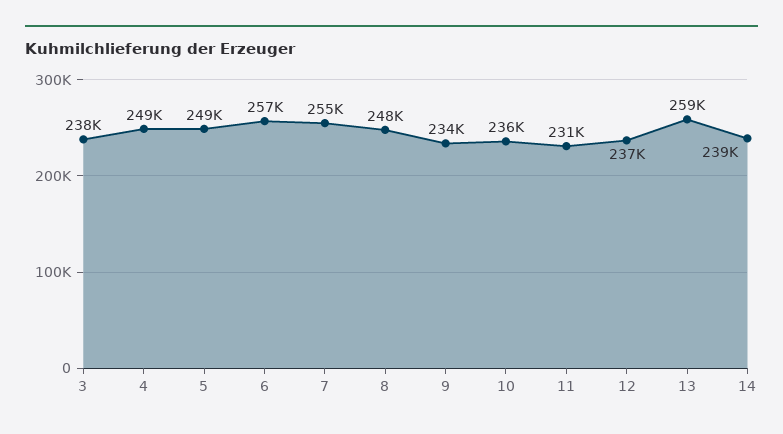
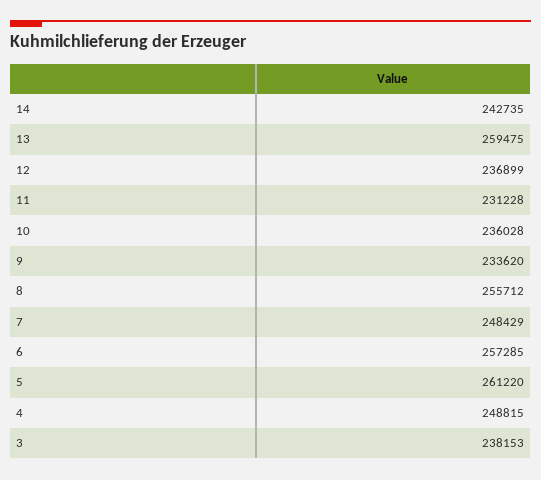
5: 249000 -> 261220
7: 255000 -> 248429
8: 248000 -> 255712
14: 239000 -> 242735

